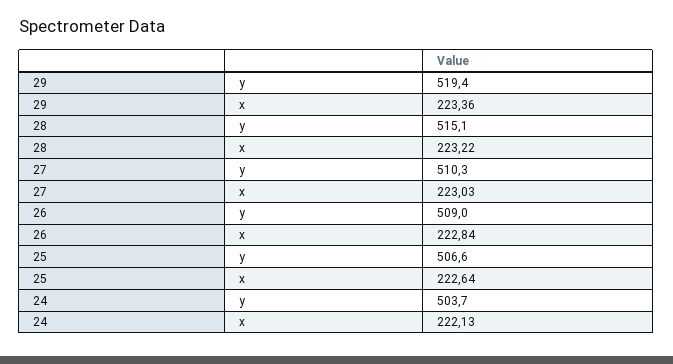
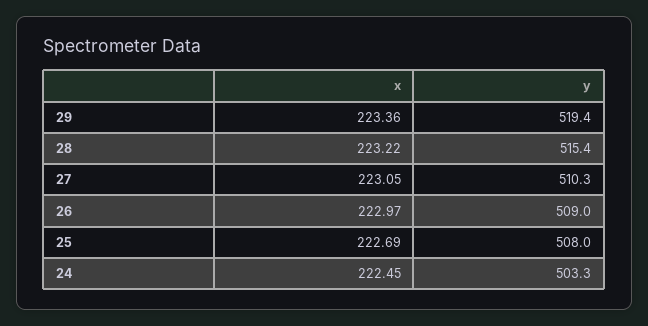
28, y: 515.1 -> 515.4
27, x: 223.03 -> 223.05
26, x: 222.84 -> 222.97
25, y: 506.6 -> 508
25, x: 222.64 -> 222.69
24, y: 503.7 -> 503.3
24, x: 222.13 -> 222.45

